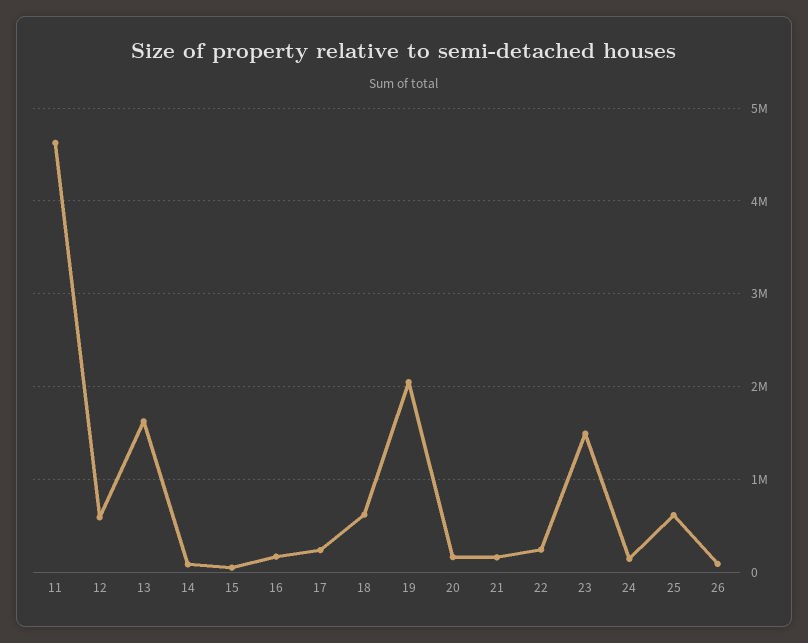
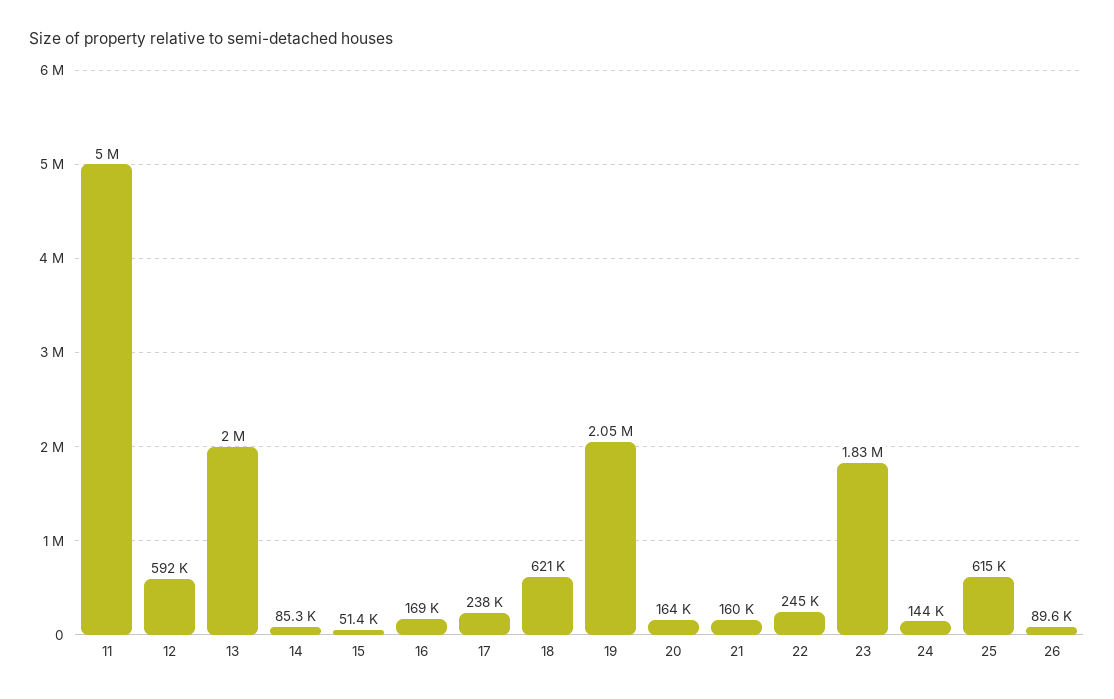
11: 4600000 -> 5000000
13: 1600000 -> 2000000
23: 1500000 -> 1830000

